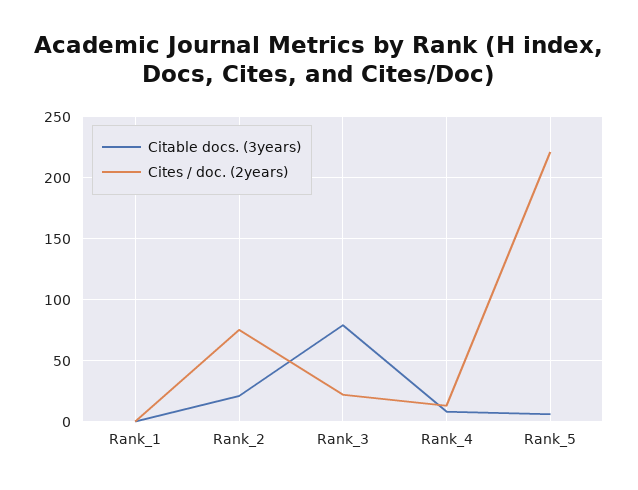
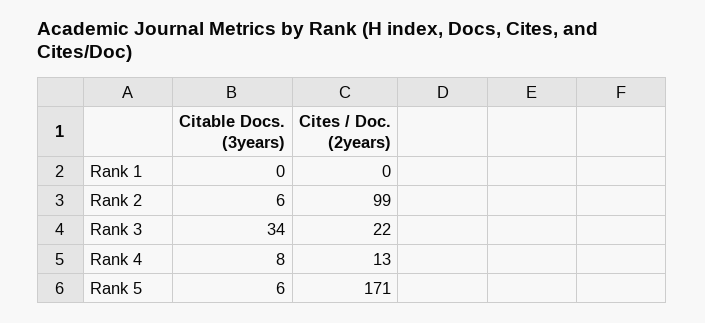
Citable docs. (3years), Rank_2: 20 -> 6
Cites / doc. (2years), Rank_2: 75 -> 99
Citable docs. (3years), Rank_3: 80 -> 34
Cites / doc. (2years), Rank_5: 220 -> 171

